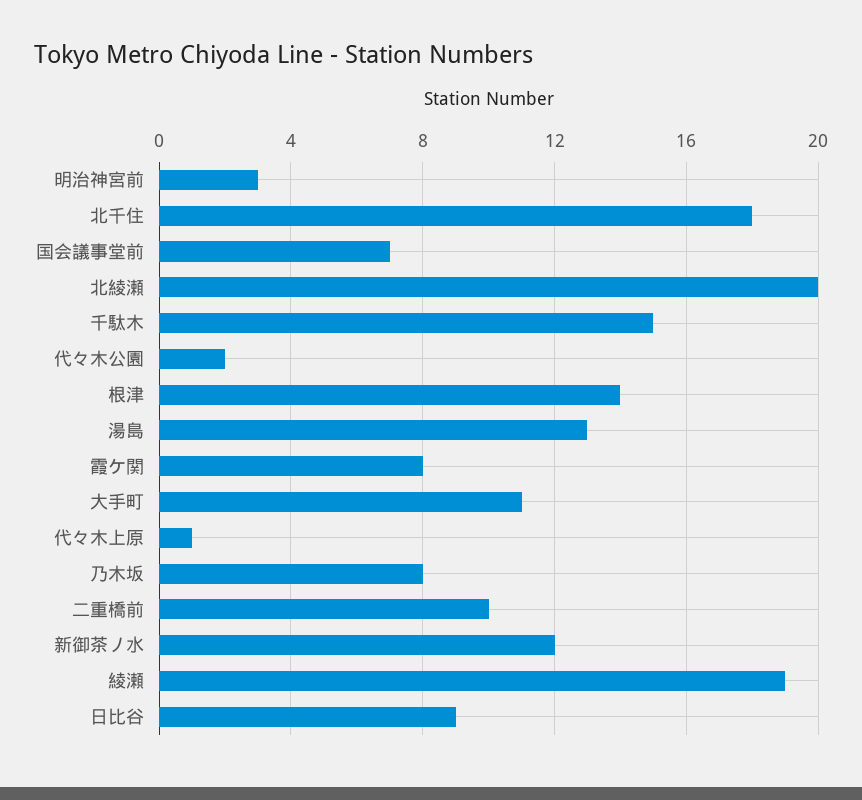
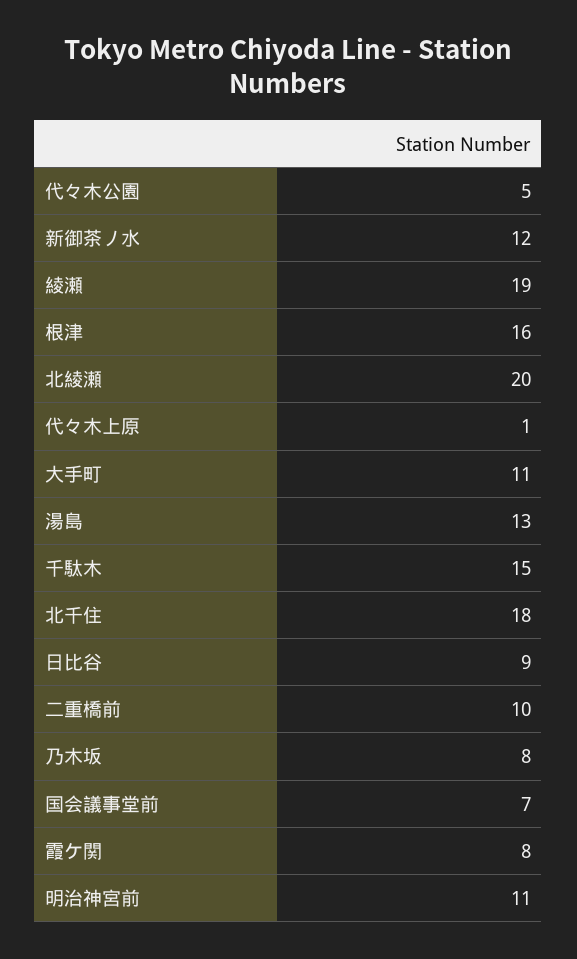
明治神宮前: 3 -> 11
代々木公園: 2 -> 5
根津: 14 -> 16

